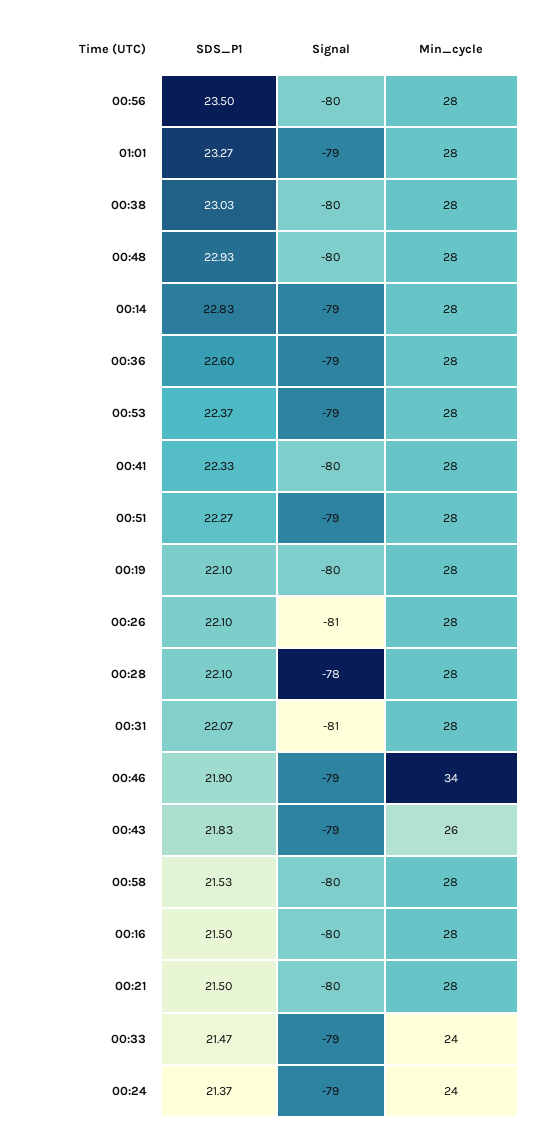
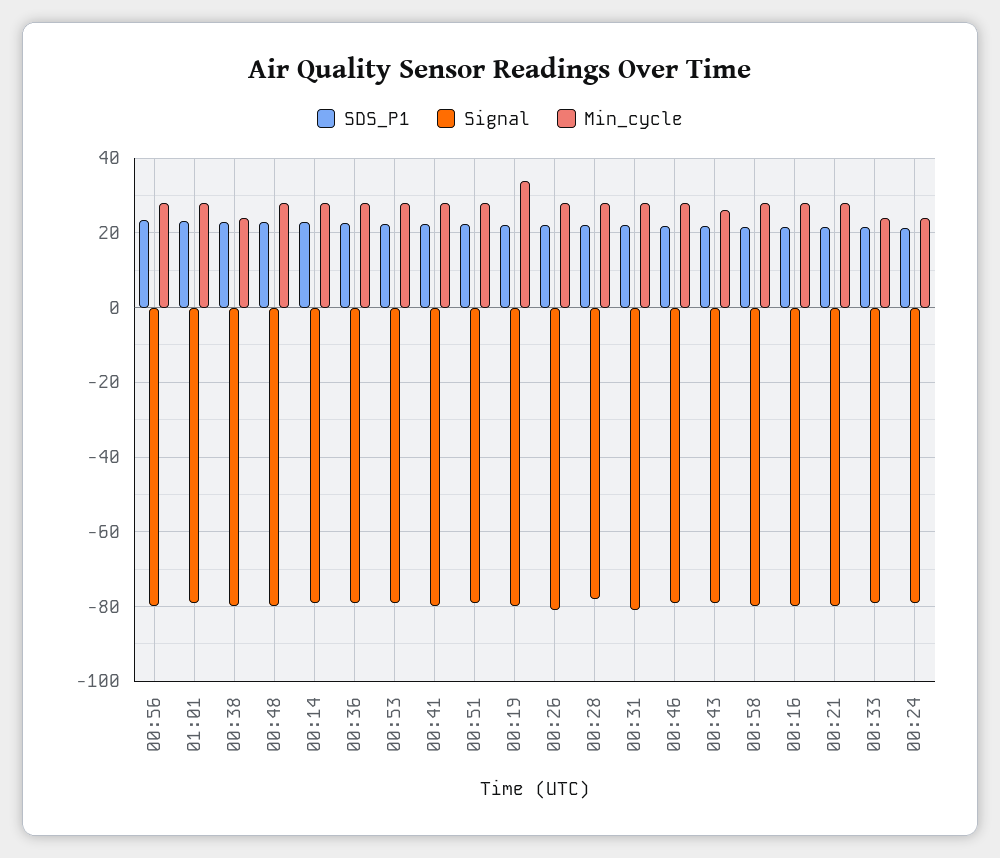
Min_cycle, 00:38: 28 -> 24
Min_cycle, 00:19: 28 -> 34
Min_cycle, 00:46: 34 -> 28

